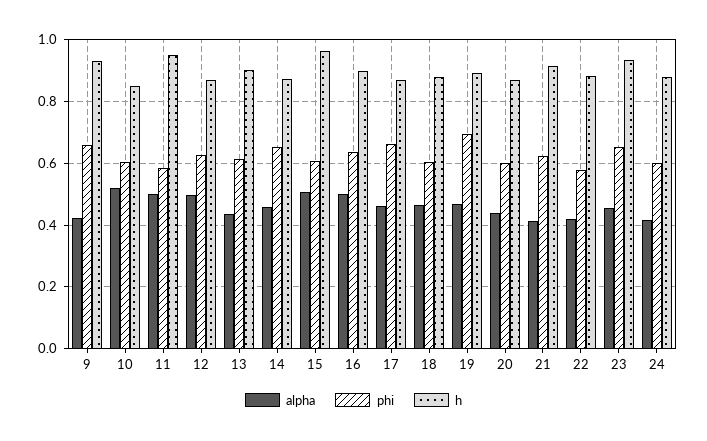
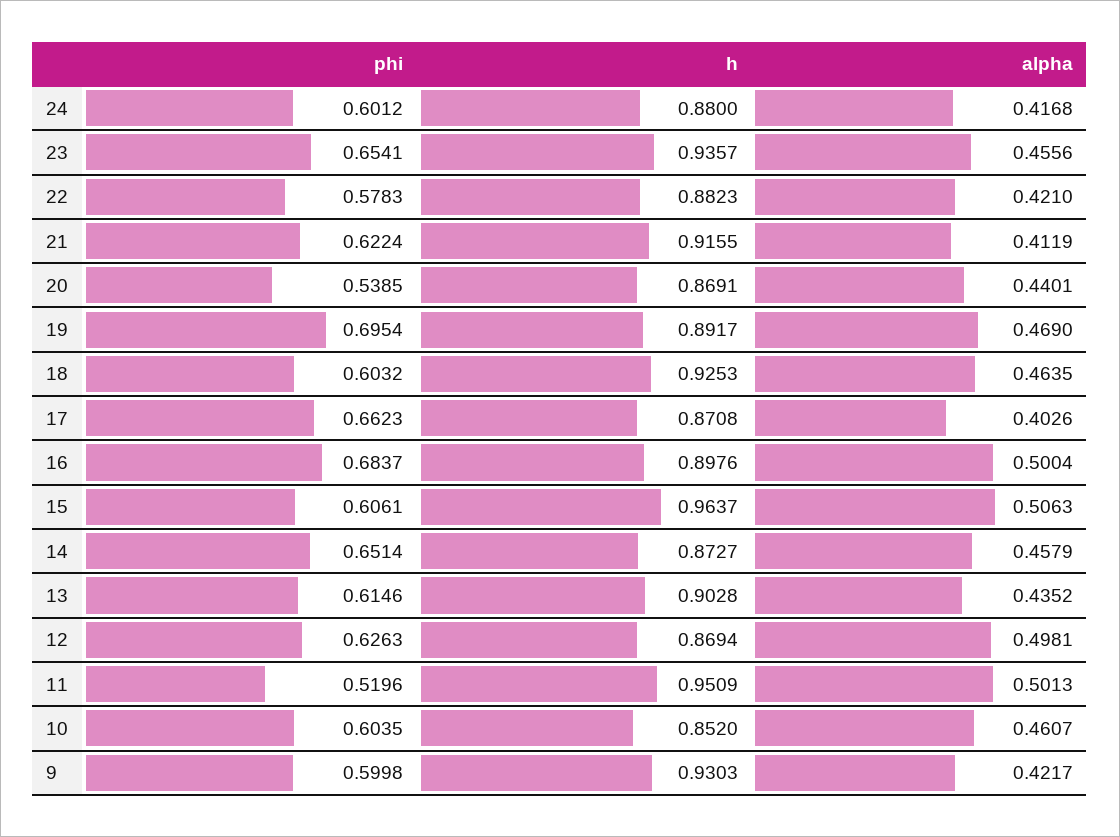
phi, 9: 0.66 -> 0.5998
alpha, 10: 0.52 -> 0.4607
phi, 11: 0.58 -> 0.5196
phi, 16: 0.64 -> 0.6837
alpha, 17: 0.46 -> 0.4026
h, 18: 0.88 -> 0.9253
phi, 20: 0.6 -> 0.5385

